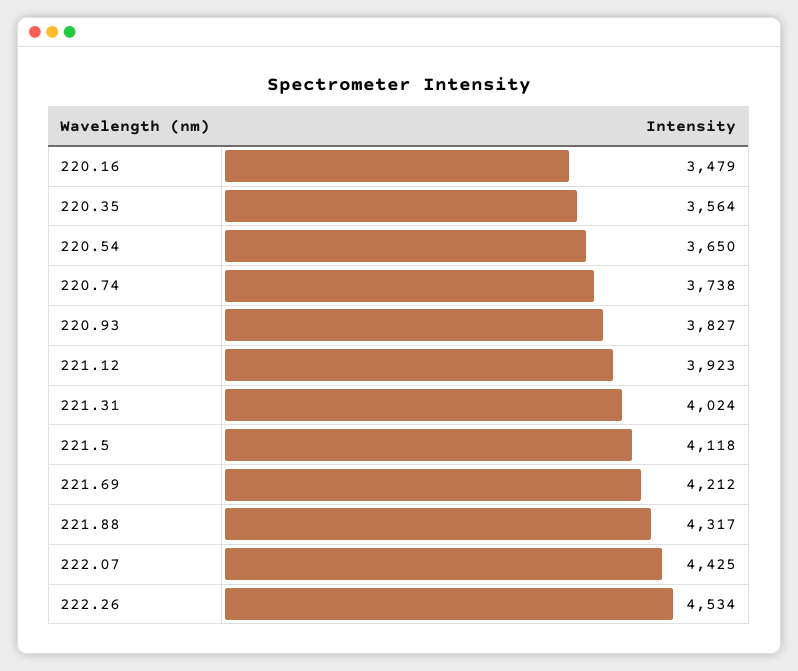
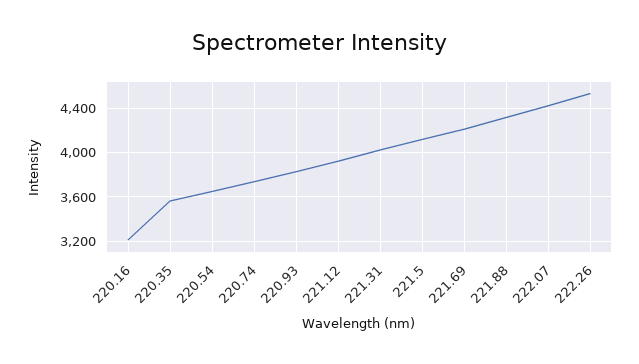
220.16: 3479 -> 3200

